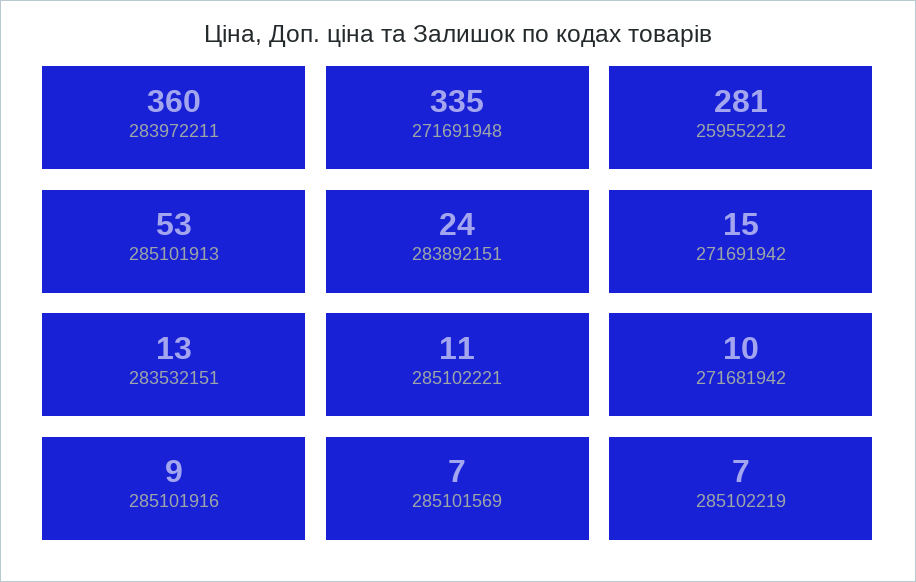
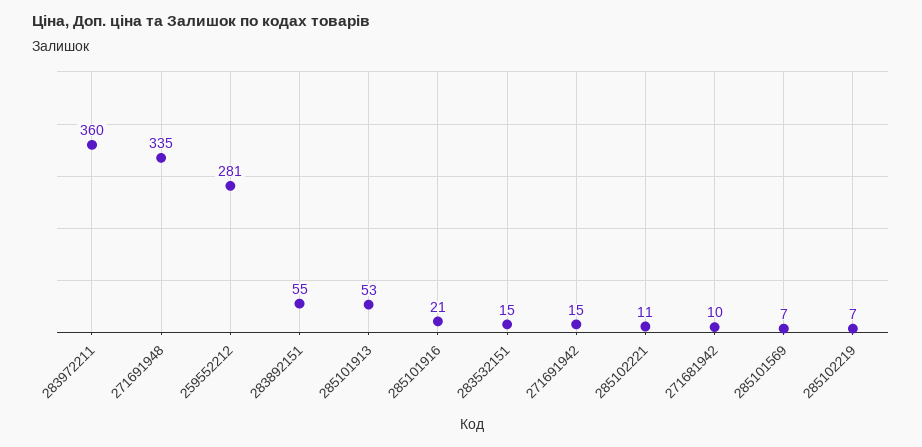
283892151: 24 -> 55
283532151: 13 -> 15
285101916: 9 -> 21

